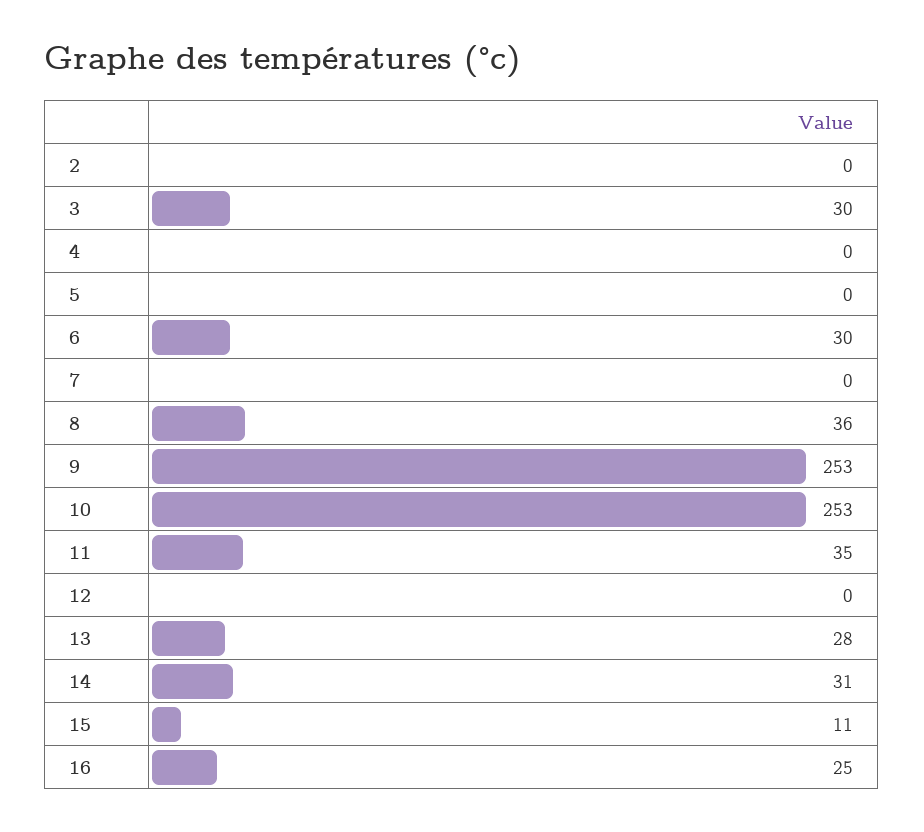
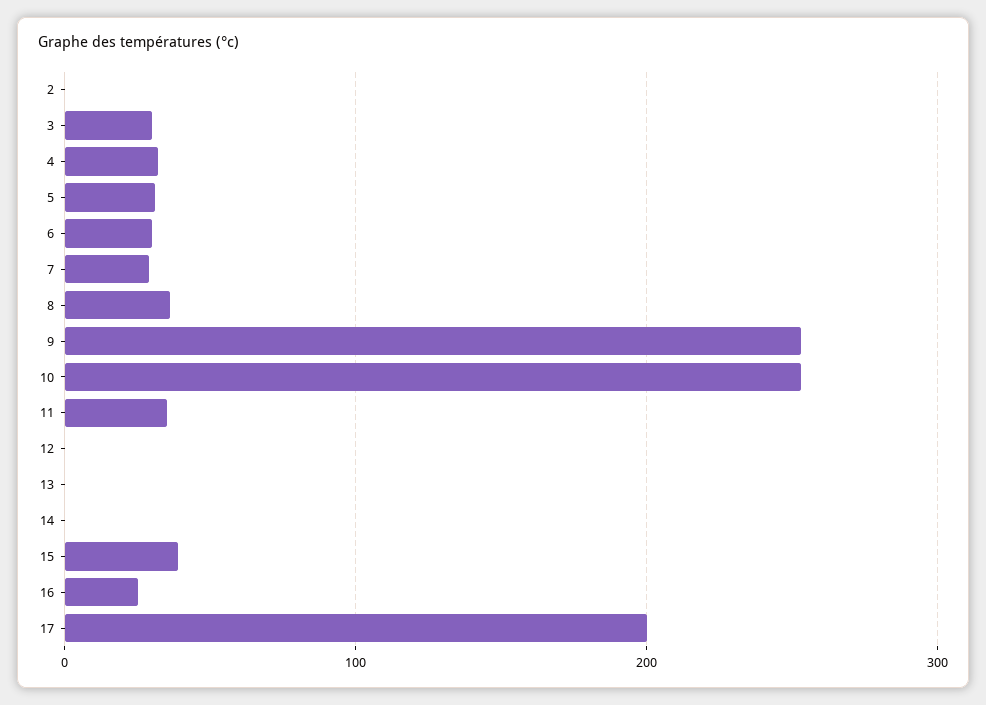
4: 0 -> 30
5: 0 -> 30
7: 0 -> 30
13: 28 -> 0
14: 31 -> 0
15: 11 -> 40
17: none -> 200

